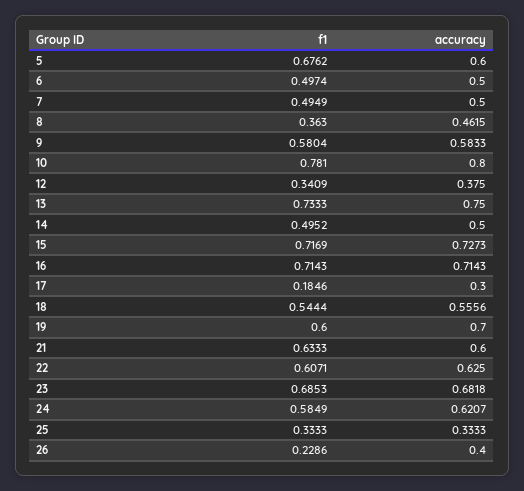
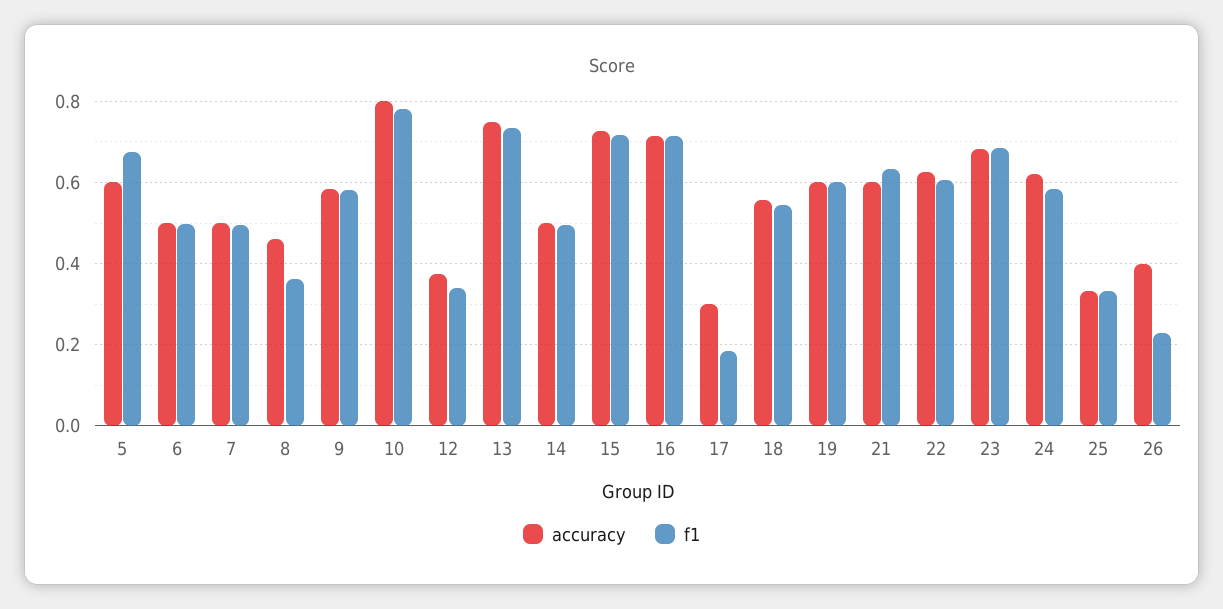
accuracy, 19: 0.7 -> 0.6

